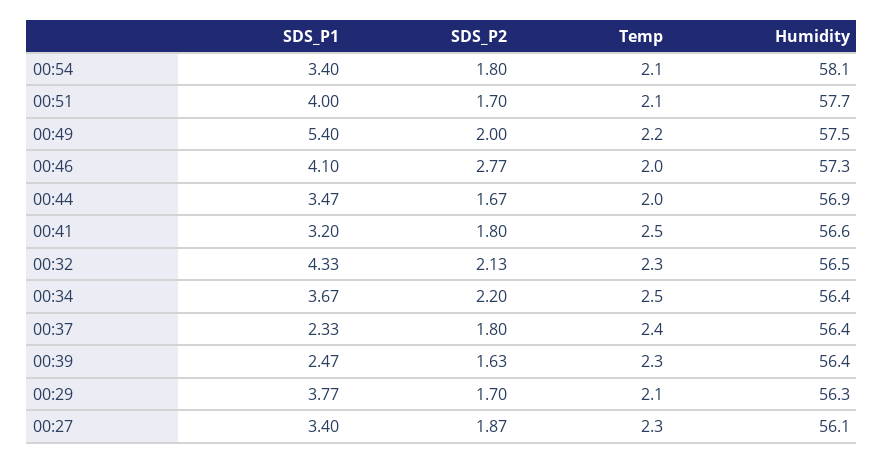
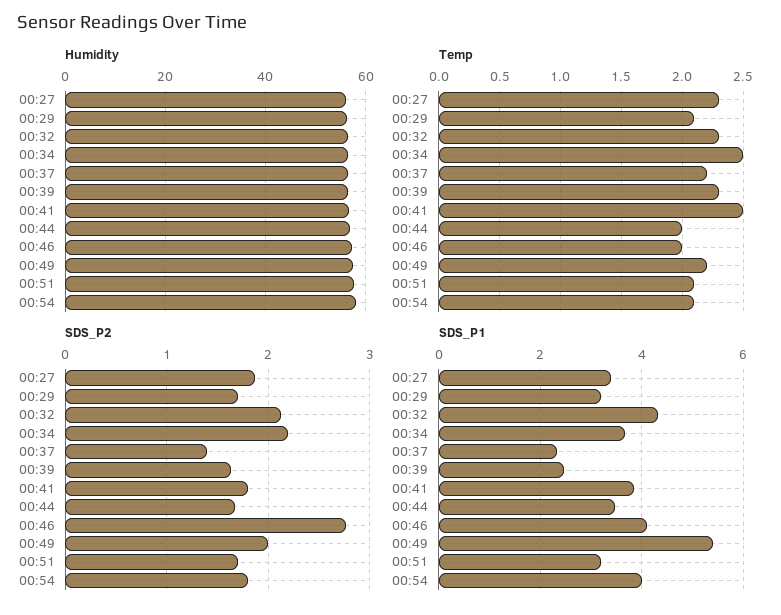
SDS_P1, 00:54: 3.4 -> 4
SDS_P1, 00:51: 4 -> 3.2
SDS_P1, 00:41: 3.2 -> 3.8
SDS_P2, 00:37: 1.8 -> 1.4
Temp, 00:37: 2.4 -> 2.2
SDS_P1, 00:29: 3.77 -> 3.2

